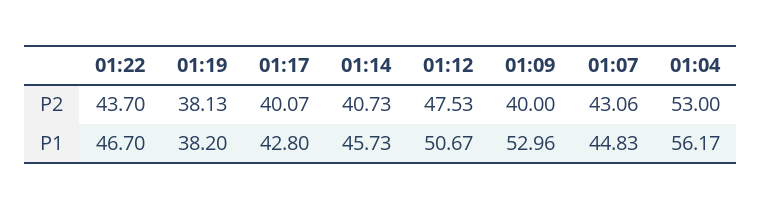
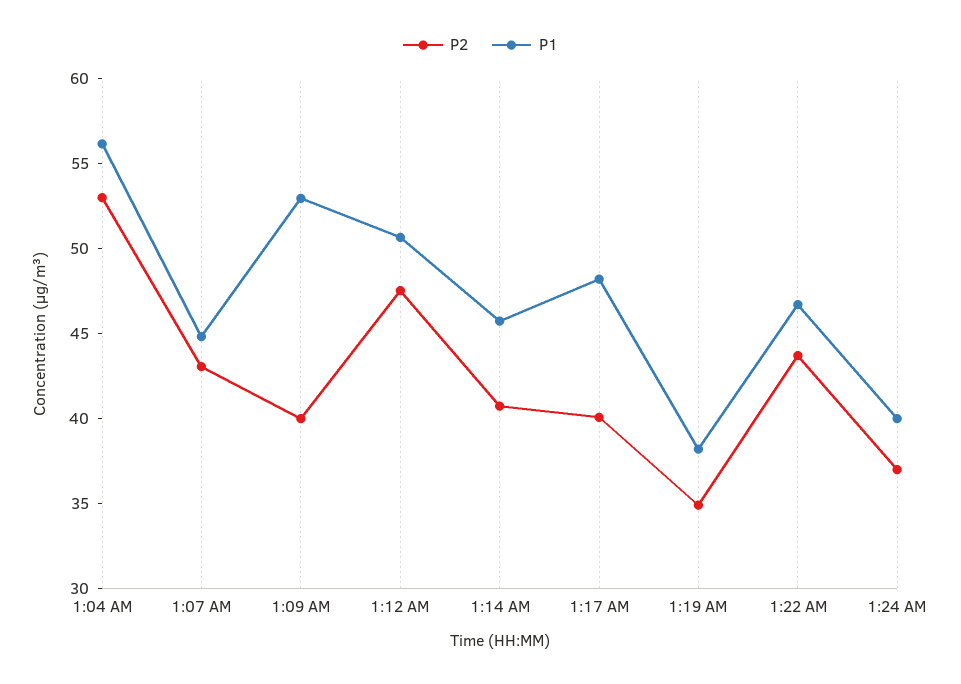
P2, 01:19: 38.13 -> 35
P1, 01:17: 42.8 -> 48
P2, 1:24 AM: none -> 37
P1, 1:24 AM: none -> 40

